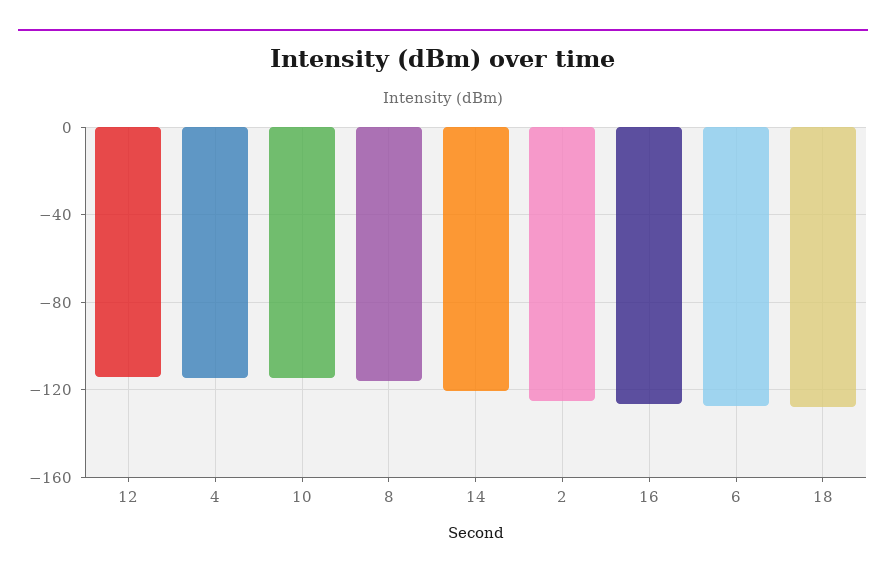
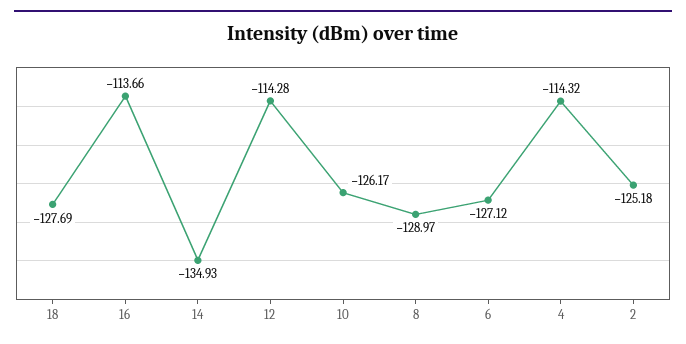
10: -115 -> -126.17
8: -115 -> -128.97
14: -120 -> -134.93
16: -125 -> -113.66

